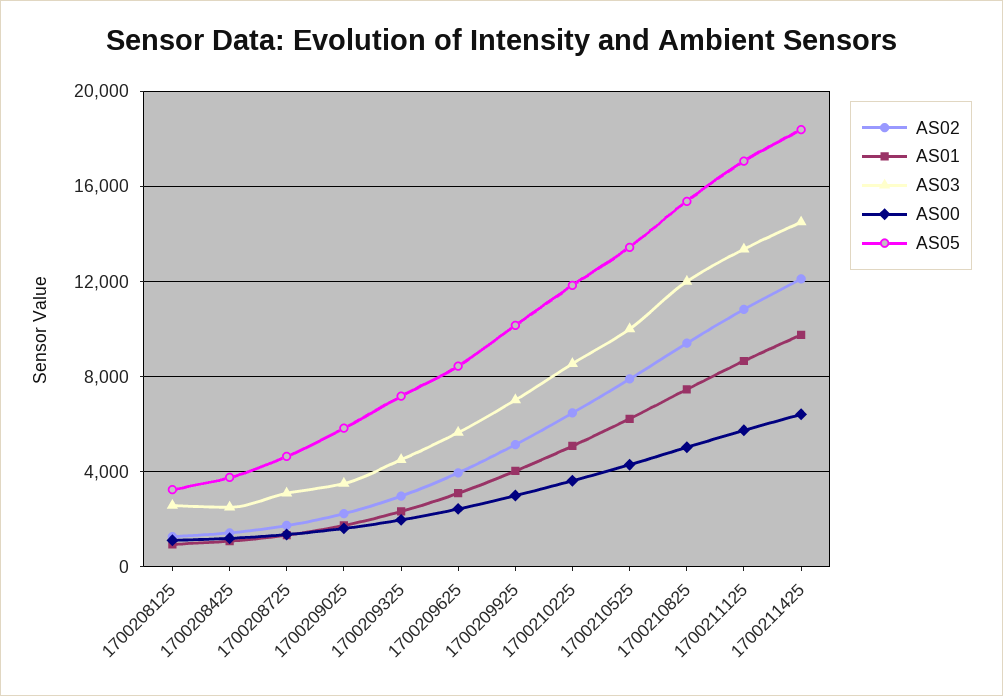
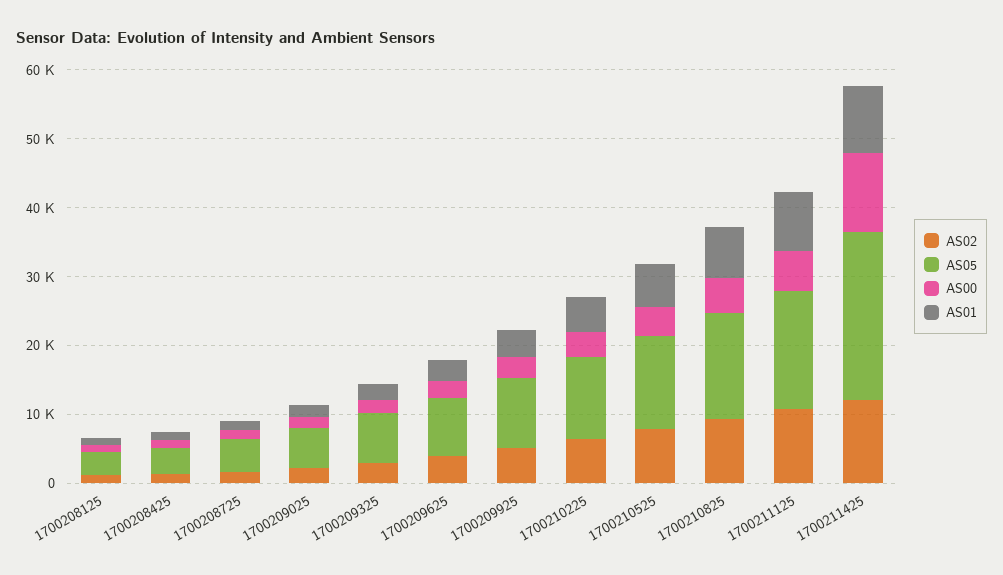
AS03, 1700208125: 2500 -> none
AS03, 1700208425: 2500 -> none
AS03, 1700208725: 3000 -> none
AS03, 1700209025: 3500 -> none
AS03, 1700209325: 4500 -> none
AS03, 1700209625: 5500 -> none
AS03, 1700209925: 7000 -> none
AS03, 1700210225: 8500 -> none
AS03, 1700210525: 10000 -> none
AS03, 1700210825: 12000 -> none
AS03, 1700211125: 13500 -> none
AS03, 1700211425: 14500 -> none
AS00, 1700211425: 6500 -> 12000
AS05, 1700211425: 18500 -> 24000

